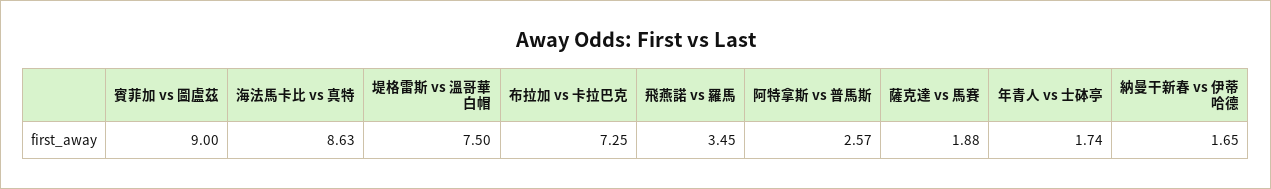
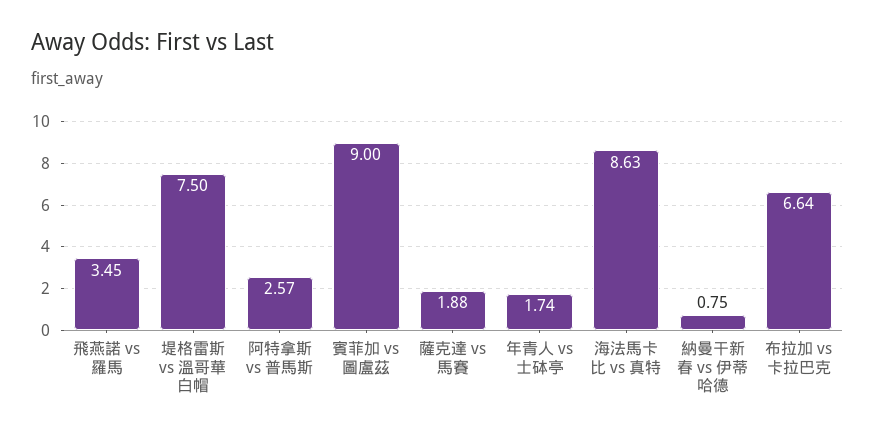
布拉加 vs 卡拉巴克: 7.25 -> 6.64
納曼干新春 vs 伊蒂哈德: 1.65 -> 0.75

